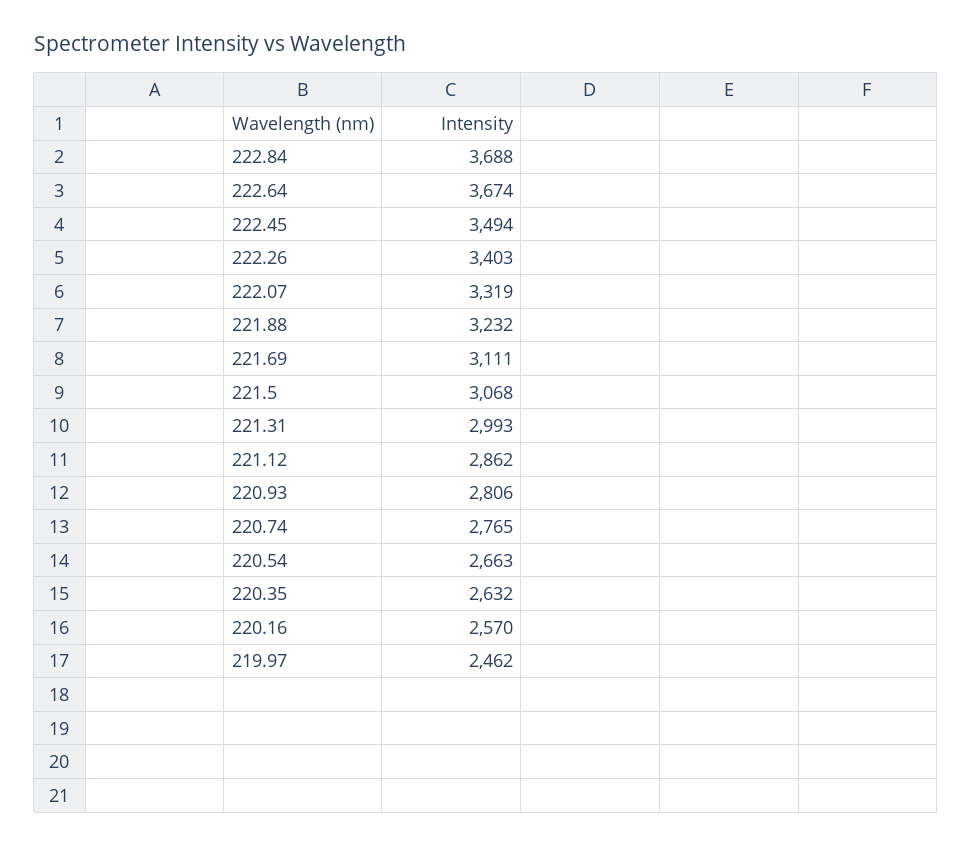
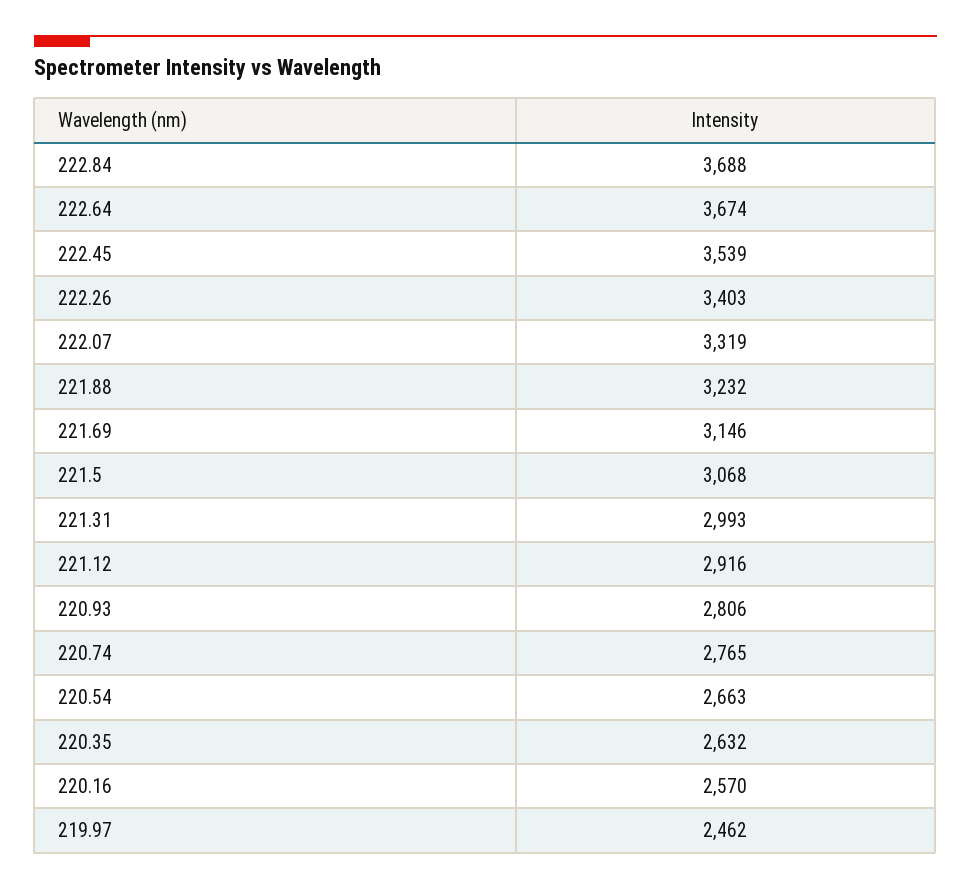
222.45: 3494 -> 3539
221.69: 3111 -> 3146
221.12: 2862 -> 2916

